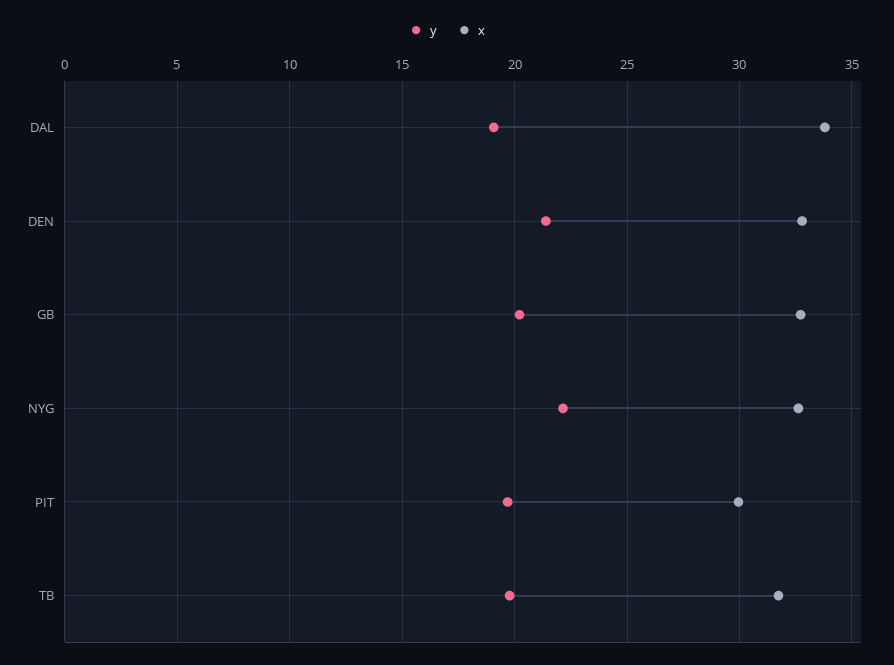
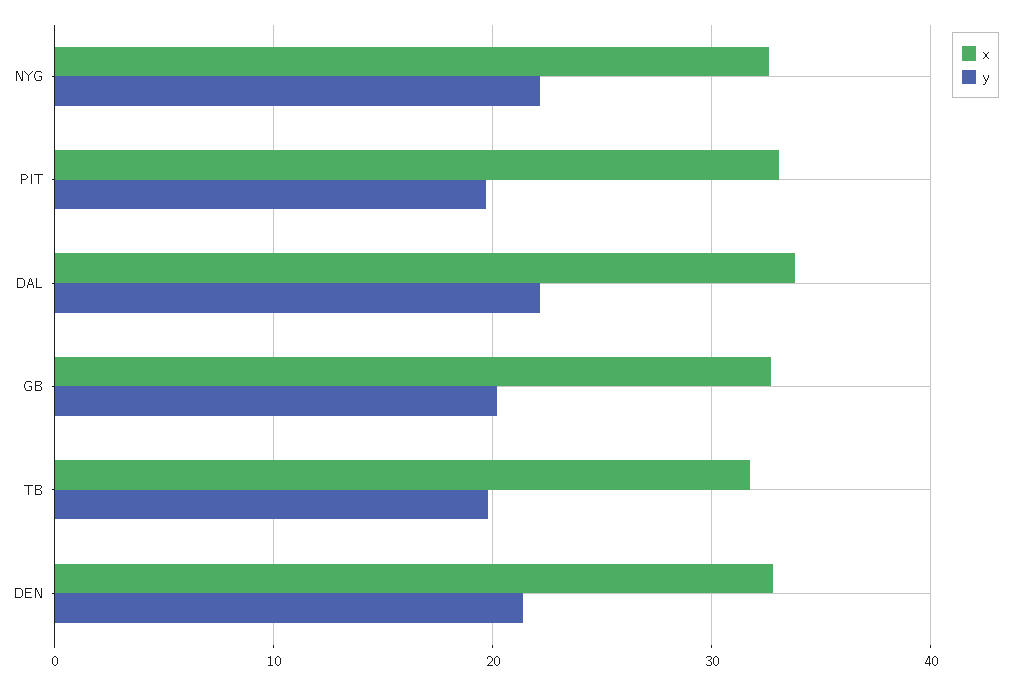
y, DAL: 19 -> 22
x, PIT: 30 -> 33

